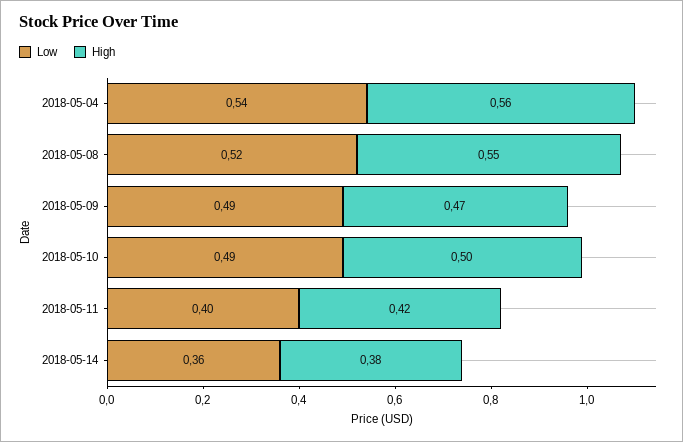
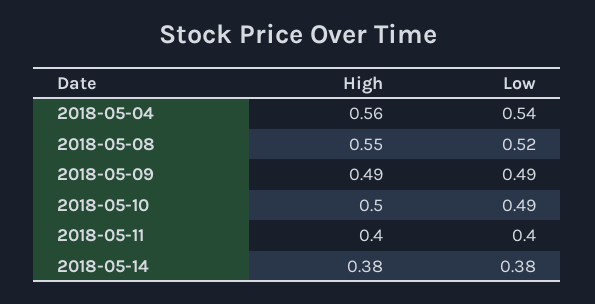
High, 2018-05-09: 0.47 -> 0.49
High, 2018-05-11: 0.42 -> 0.4
Low, 2018-05-14: 0.36 -> 0.38

